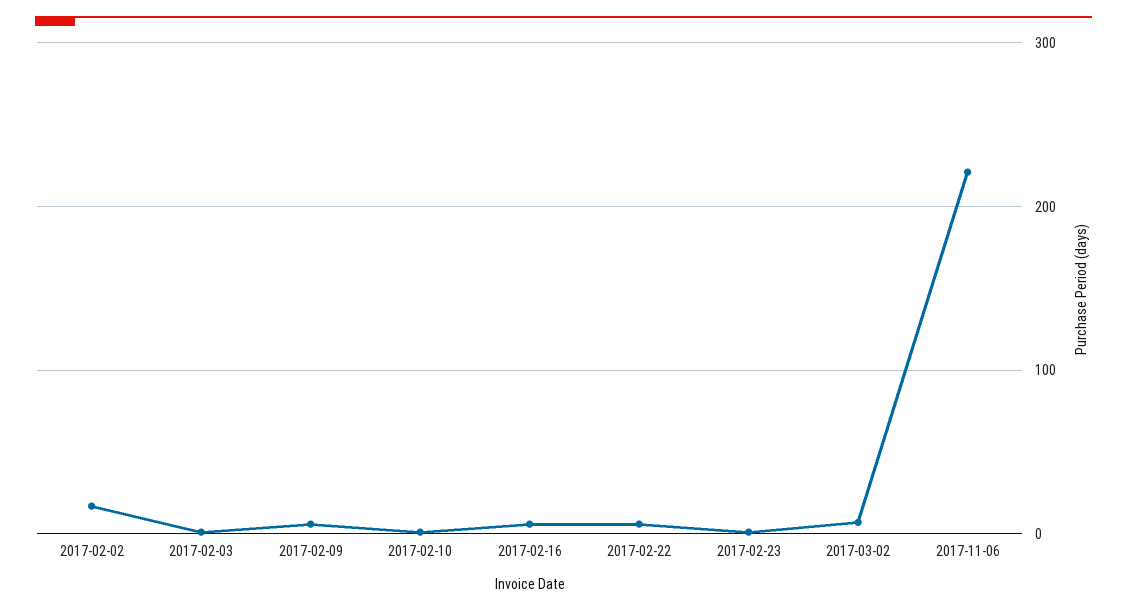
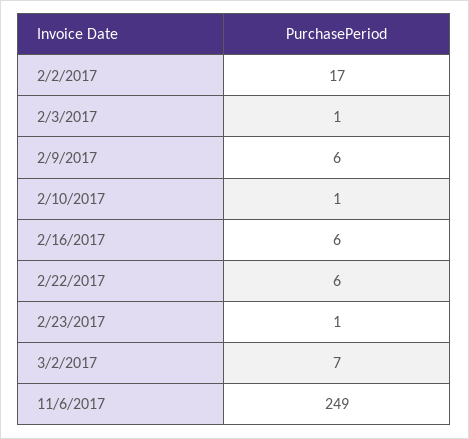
2017-11-06: 220 -> 249

